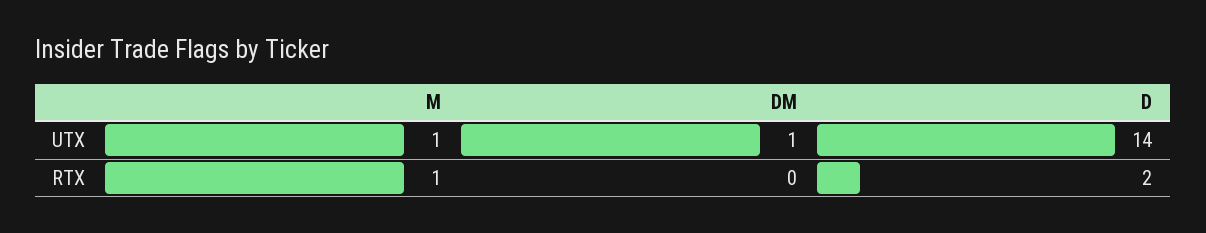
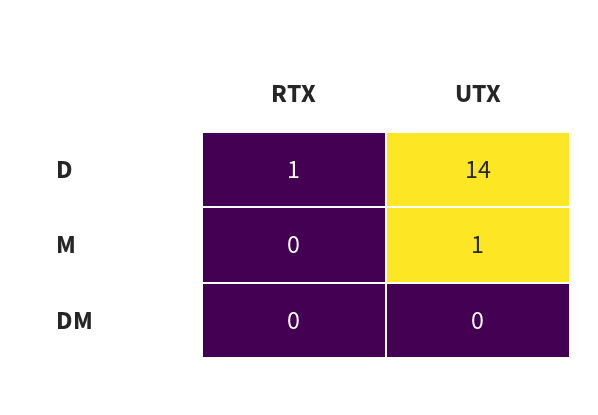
DM, UTX: 1 -> 0
M, RTX: 1 -> 0
D, RTX: 2 -> 1

